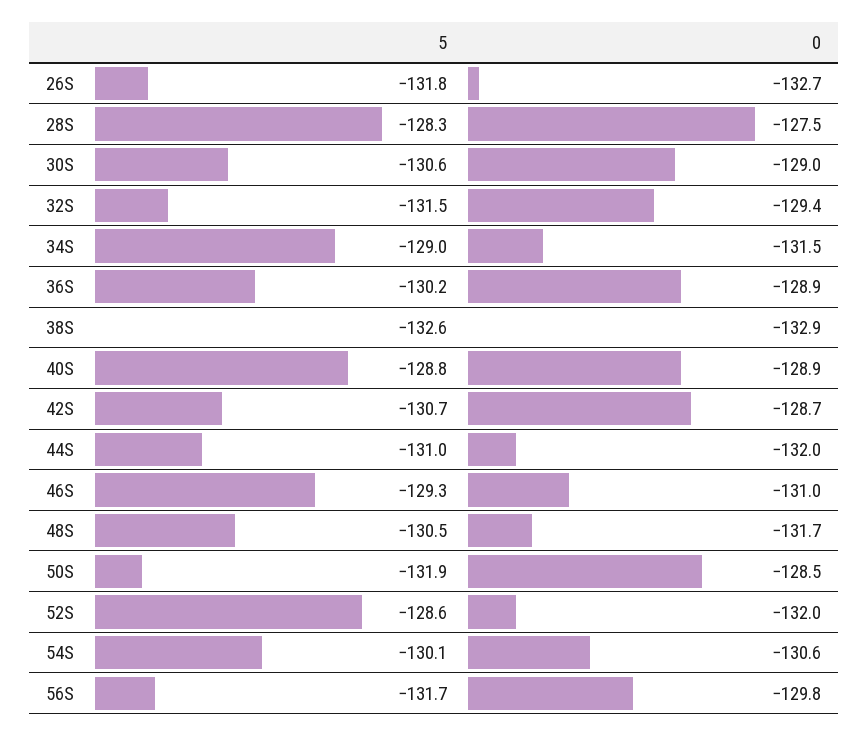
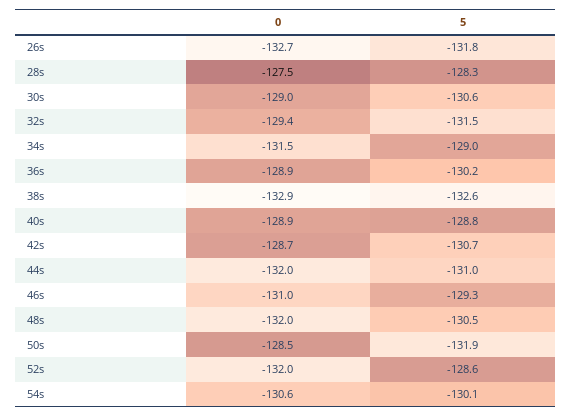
0, 48S: -131.7 -> -132
5, 56S: -131.7 -> none
0, 56S: -129.8 -> none

